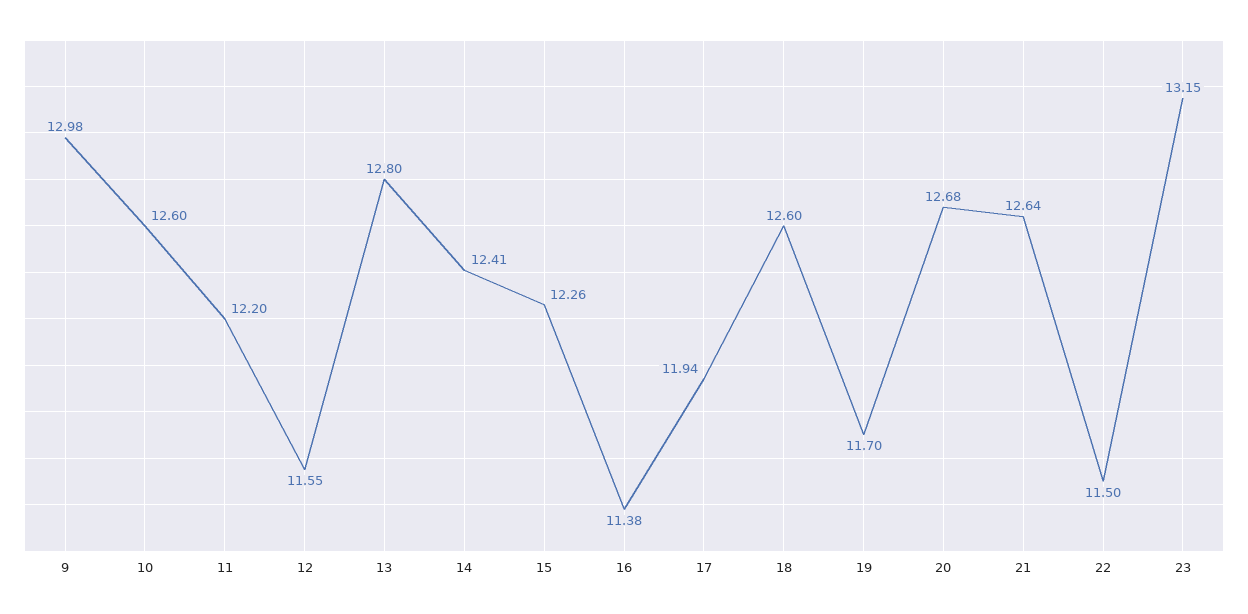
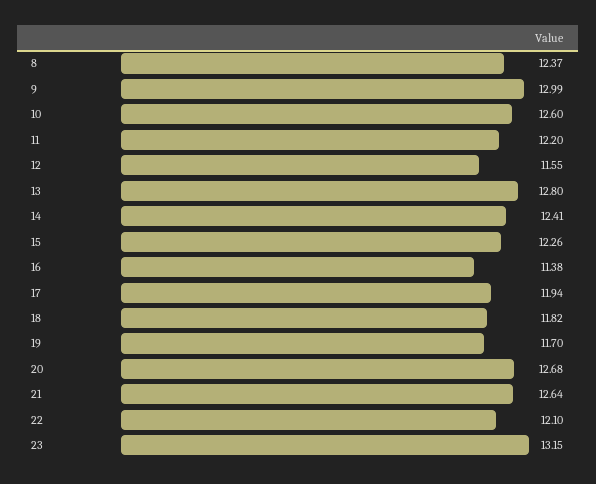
9: 12.98 -> 12.99
18: 12.6 -> 11.82
22: 11.5 -> 12.1
8: none -> 12.37

